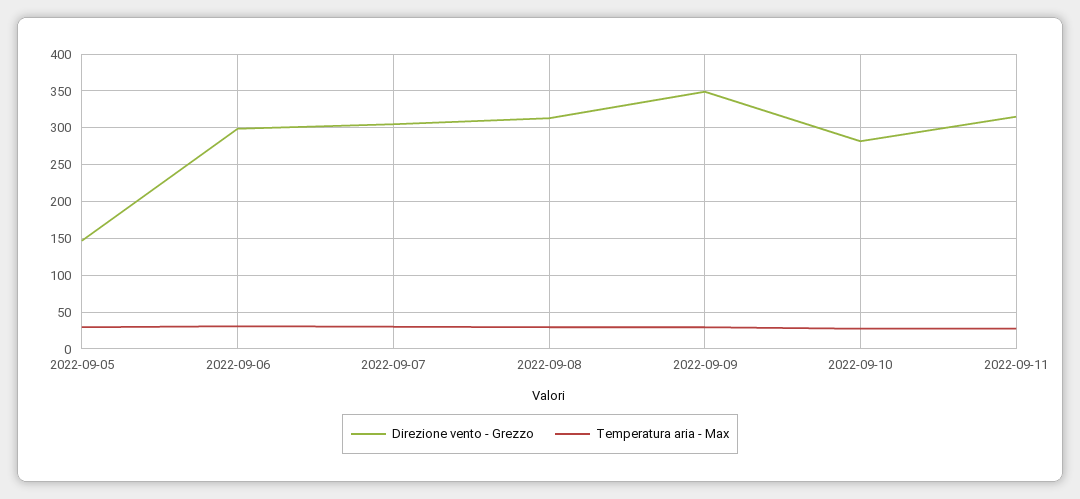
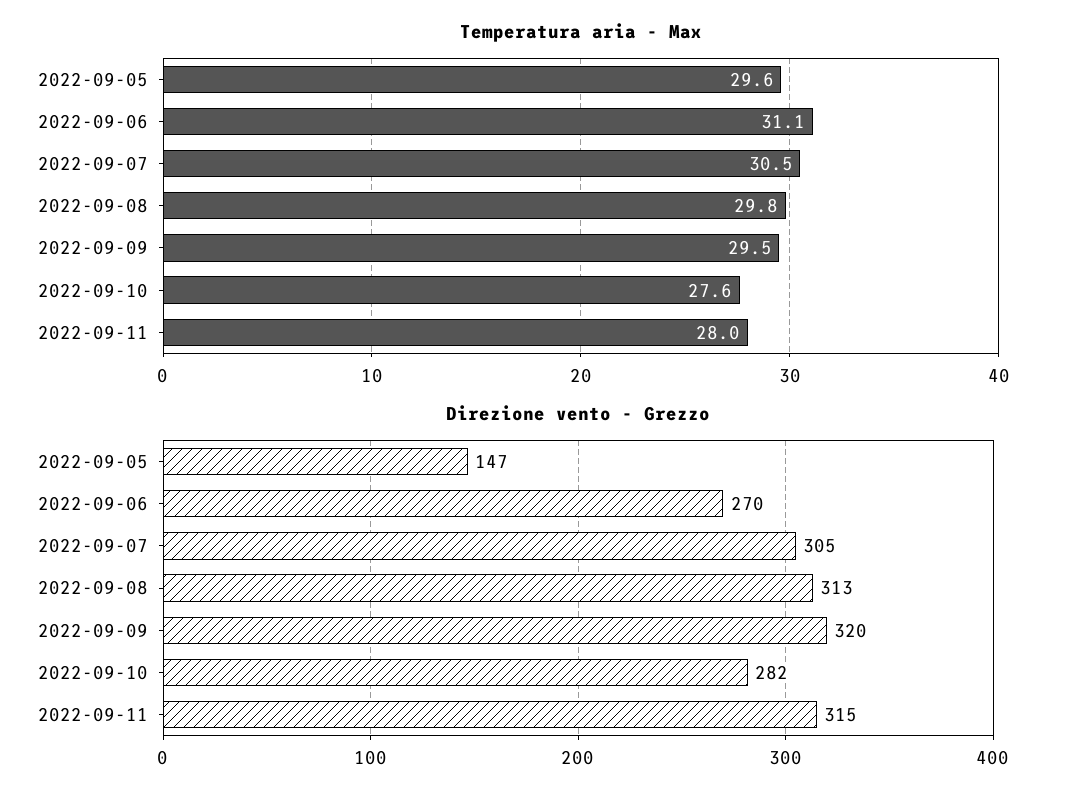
Direzione vento - Grezzo, 2022-09-06: 300 -> 270
Direzione vento - Grezzo, 2022-09-09: 350 -> 320

